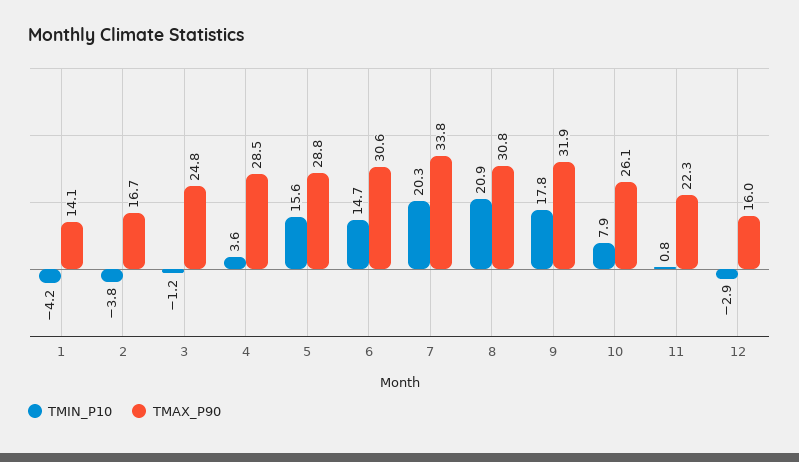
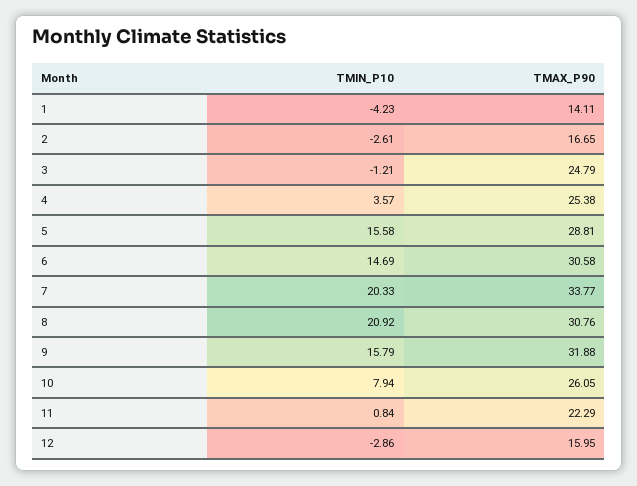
TMIN_P10, 2: -3.8 -> -2.61
TMAX_P90, 4: 28.5 -> 25.38
TMIN_P10, 9: 17.8 -> 15.79

